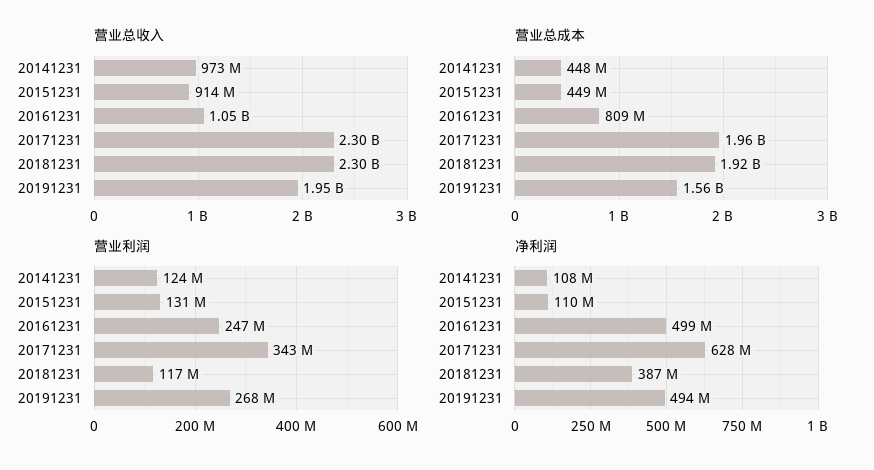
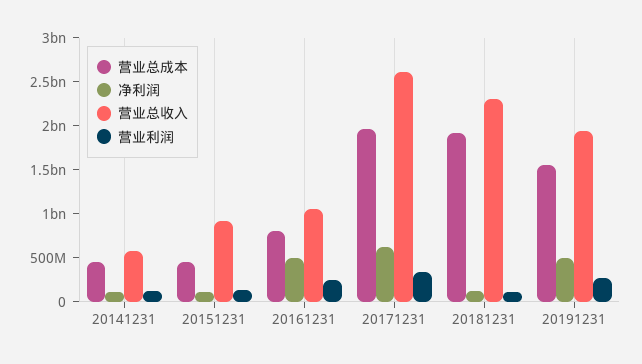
营业总收入, 20141231: 973000000 -> 600000000
营业总收入, 20171231: 2300000000 -> 2600000000
净利润, 20181231: 387000000 -> 100000000

